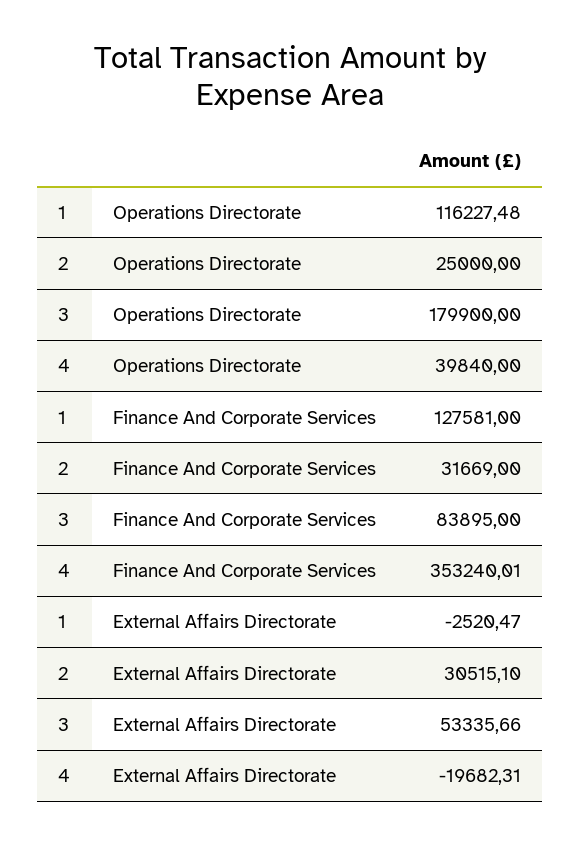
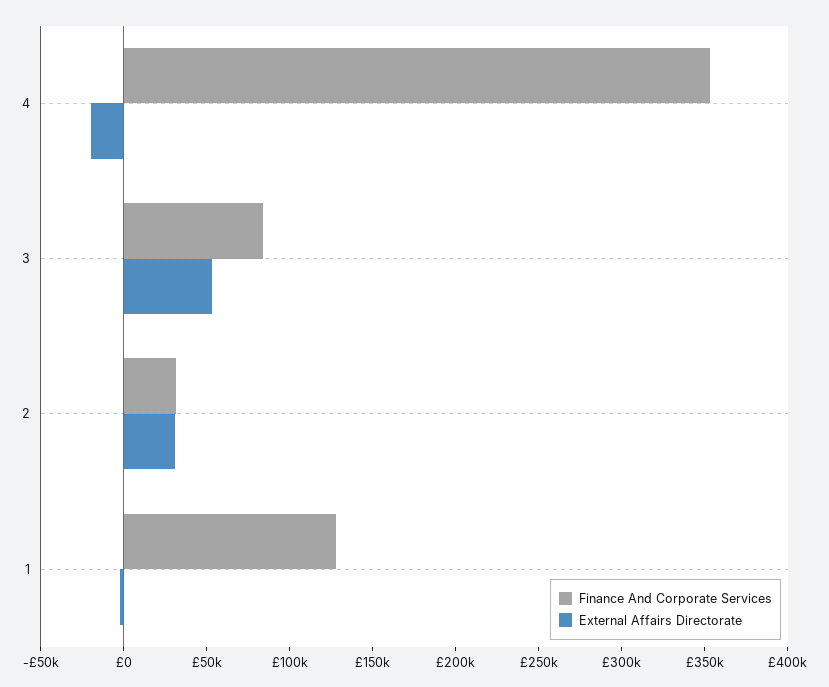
Operations Directorate, 1: 116227.48 -> none
Operations Directorate, 2: 25000 -> none
Operations Directorate, 3: 179900 -> none
Operations Directorate, 4: 39840 -> none

